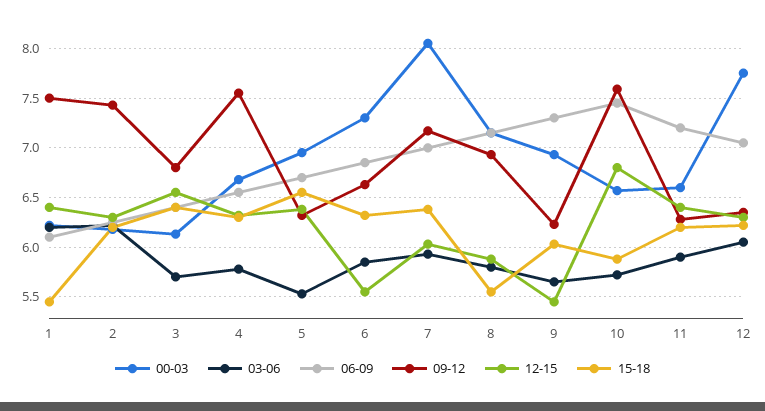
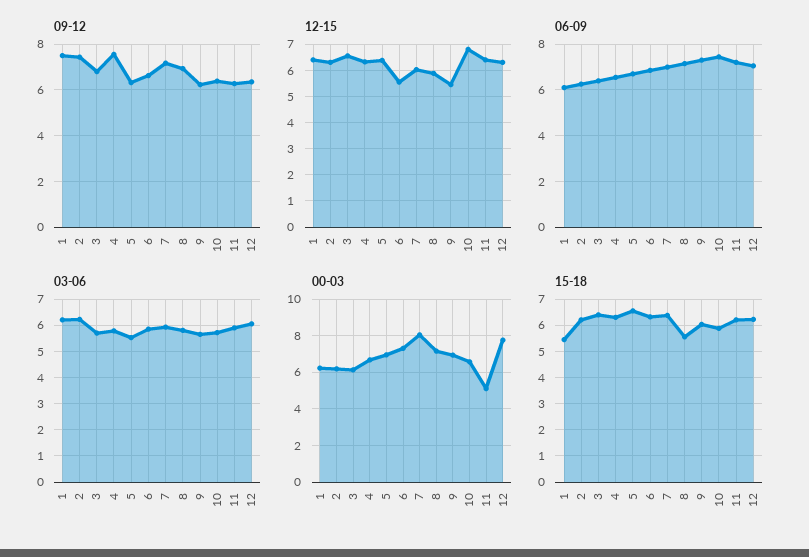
09-12, 10: 7.6 -> 6.5
00-03, 11: 6.6 -> 5

